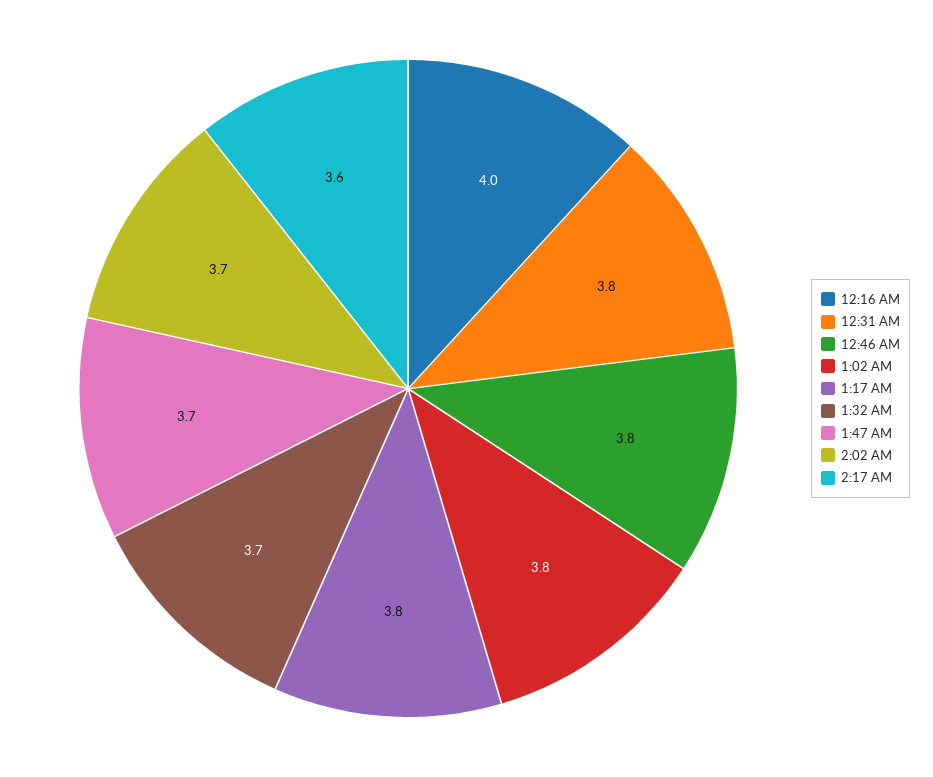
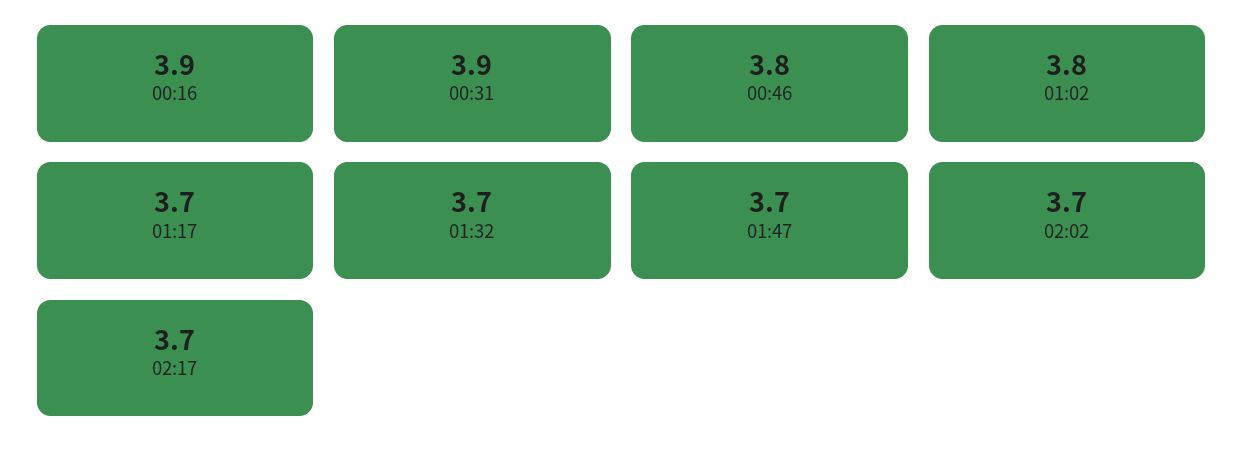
12:16 AM: 4 -> 3.9
12:31 AM: 3.8 -> 3.9
1:17 AM: 3.8 -> 3.7
2:17 AM: 3.6 -> 3.7

